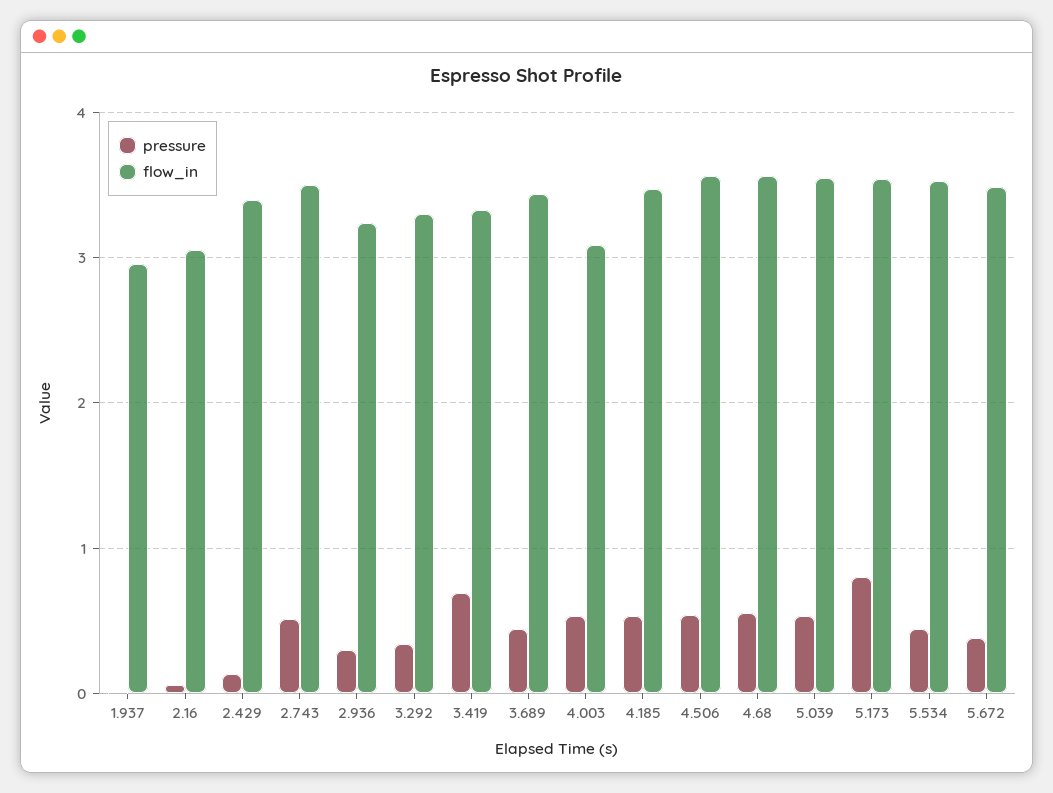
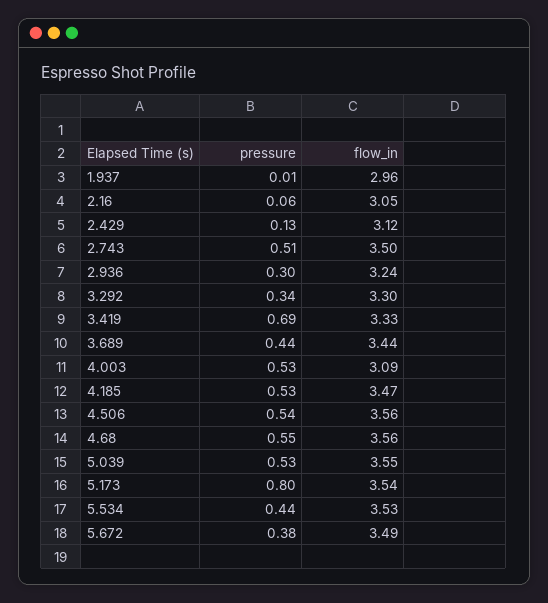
flow_in, 2.429: 3.4 -> 3.12

